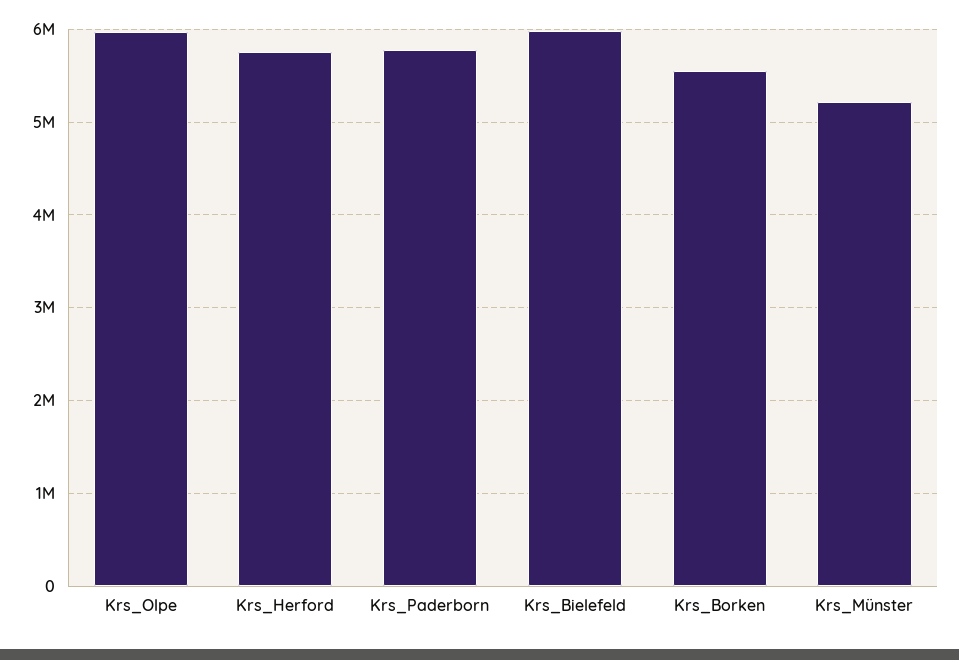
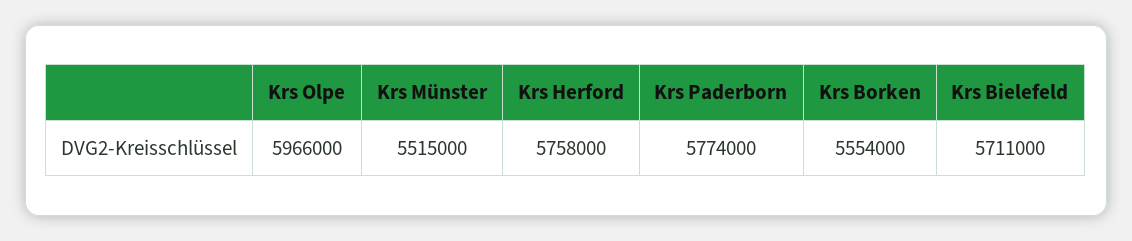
Krs_Bielefeld: 6000000 -> 5711000
Krs_Münster: 5200000 -> 5515000

